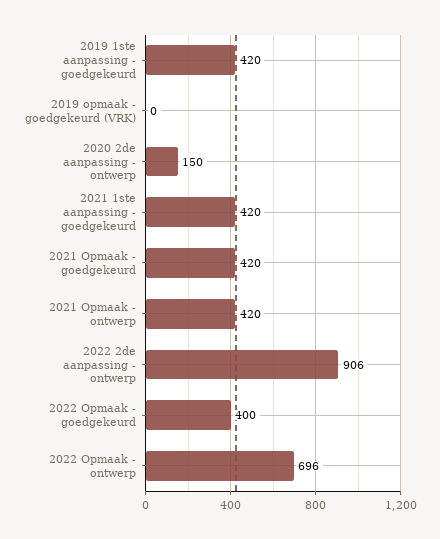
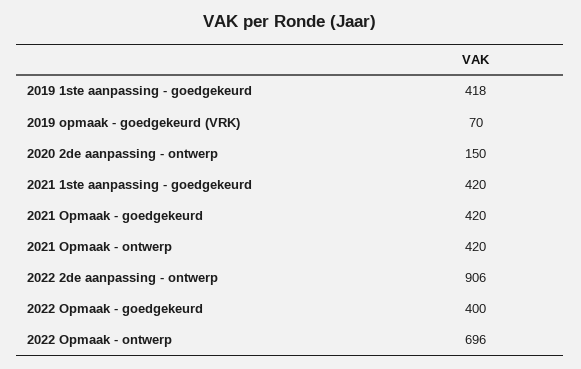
2019 1ste aanpassing - goedgekeurd: 420 -> 418
2019 opmaak - goedgekeurd (VRK): 0 -> 70

